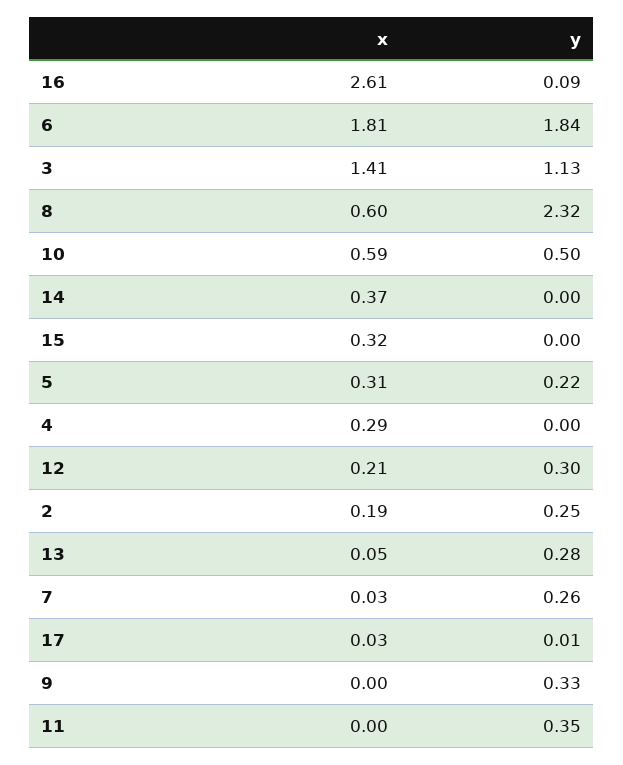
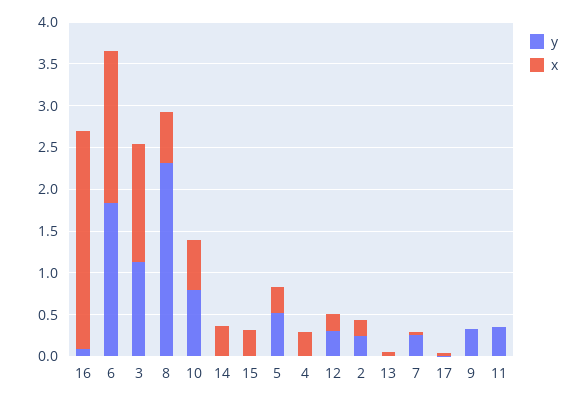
y, 10: 0.5 -> 0.8
y, 5: 0.22 -> 0.5
y, 13: 0.28 -> 0

